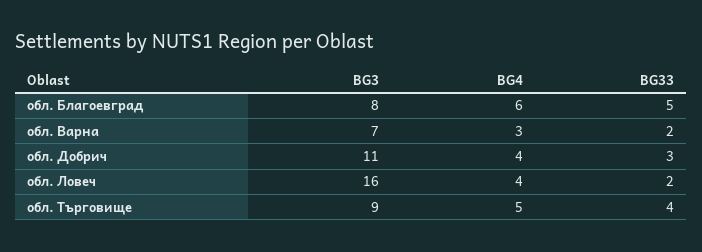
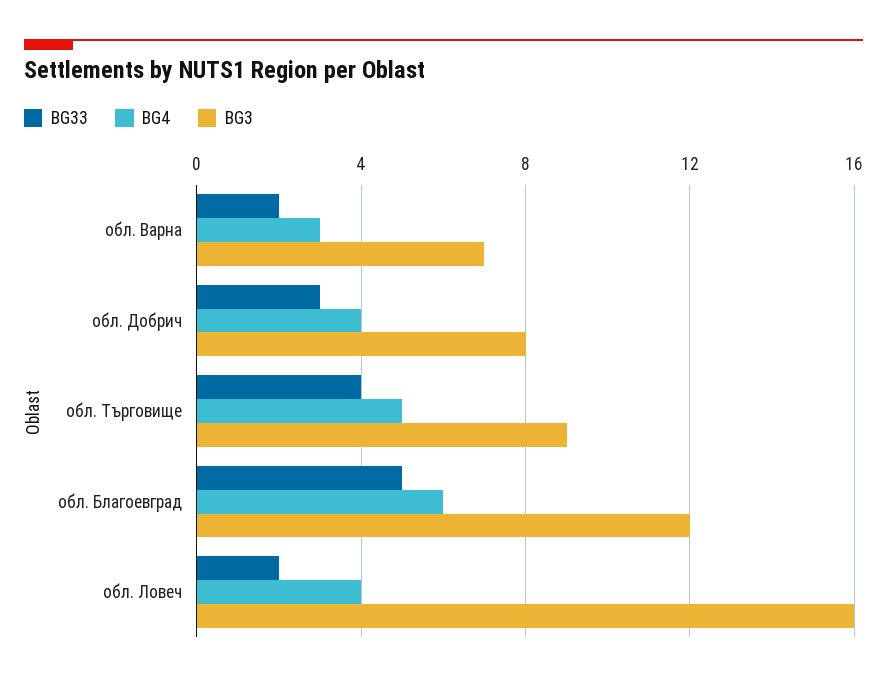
BG3, обл. Благоевград: 8 -> 12
BG3, обл. Добрич: 11 -> 8

